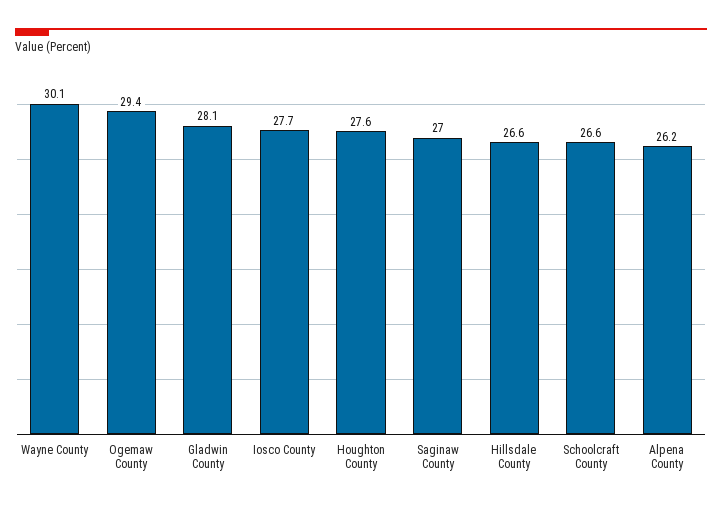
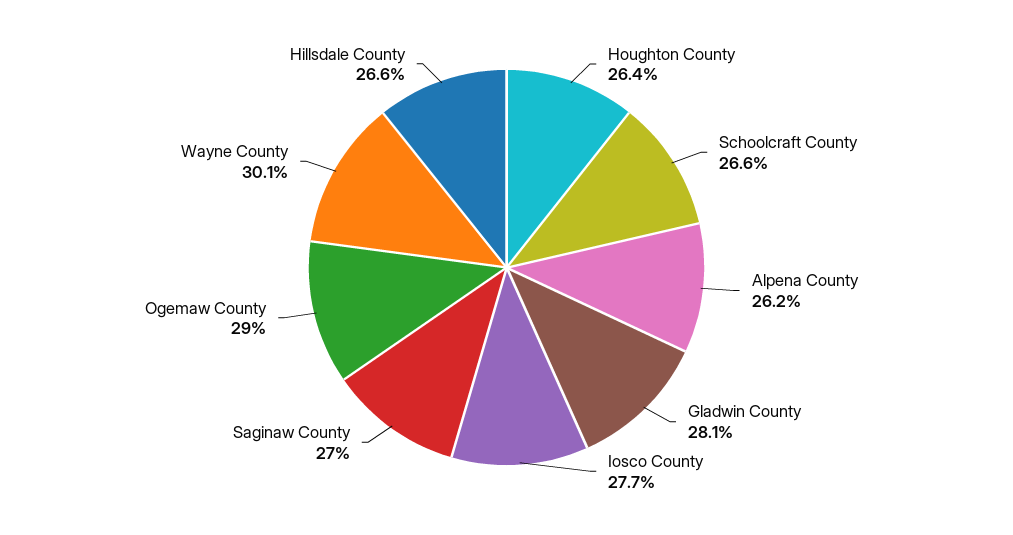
Ogemaw County: 29.4 -> 29
Houghton County: 27.6 -> 26.4

